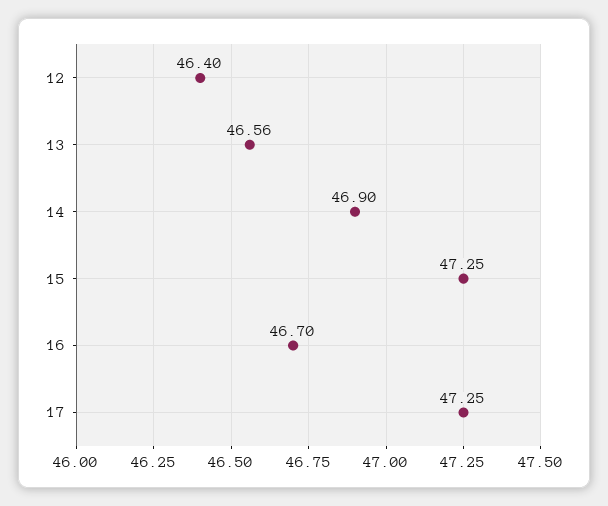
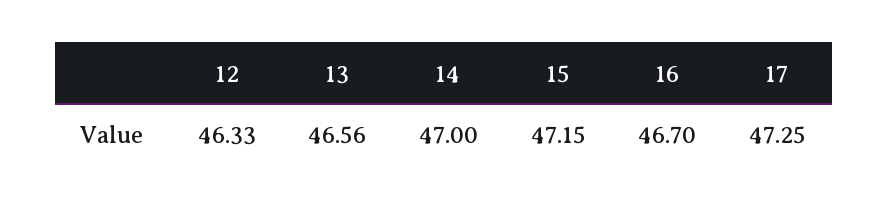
12: 46.4 -> 46.33
14: 46.9 -> 47
15: 47.25 -> 47.15

